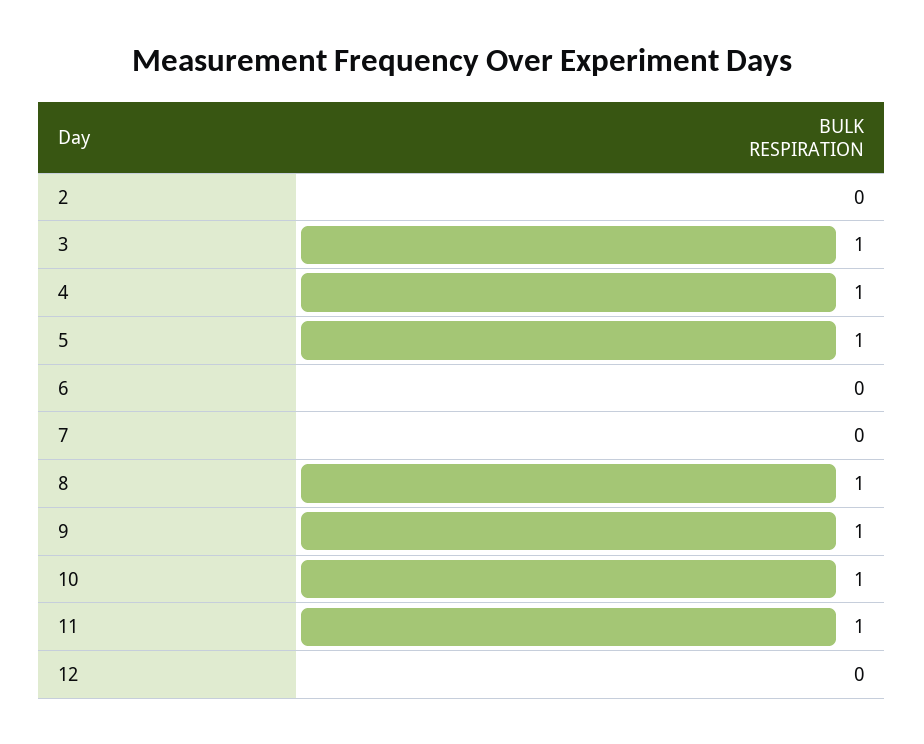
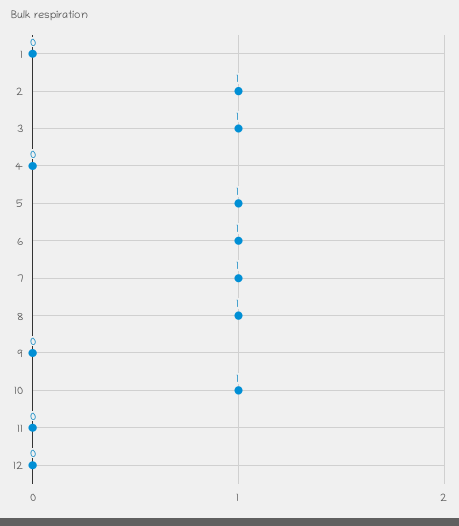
2: 0 -> 1
4: 1 -> 0
6: 0 -> 1
7: 0 -> 1
9: 1 -> 0
11: 1 -> 0
1: none -> 0

